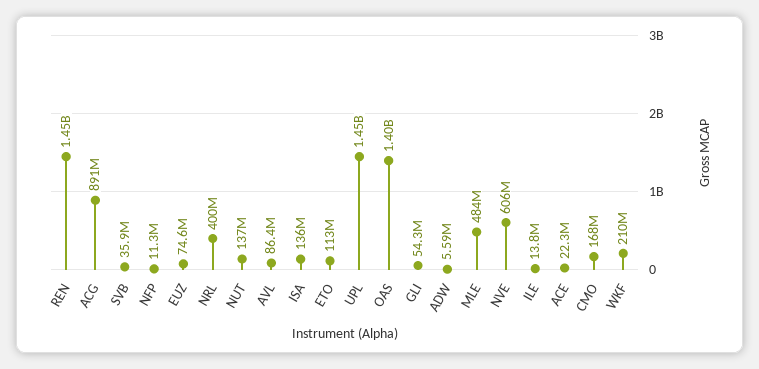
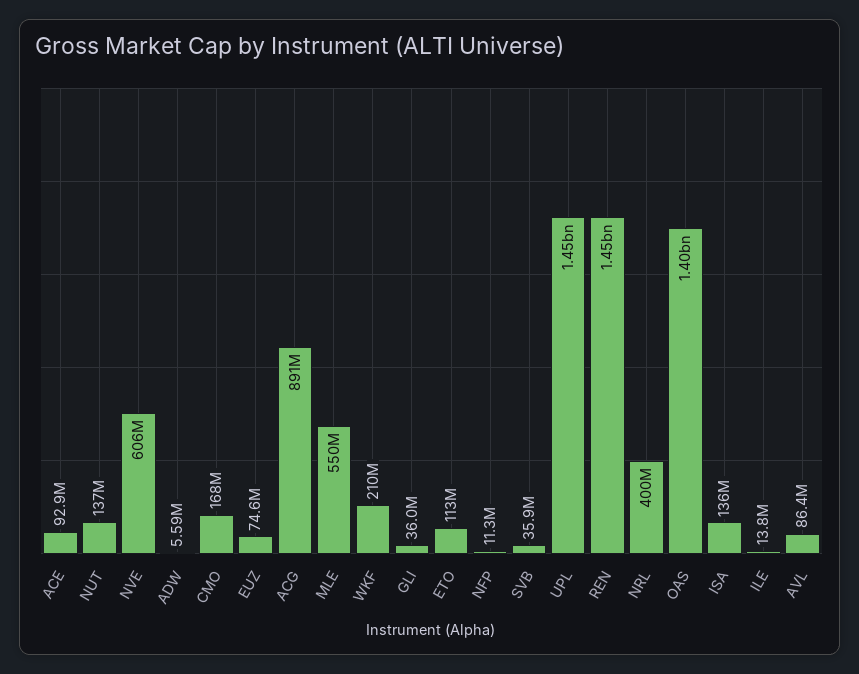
GLI: 54300000 -> 36000000
MLE: 484000000 -> 550000000
ACE: 22300000 -> 92900000

